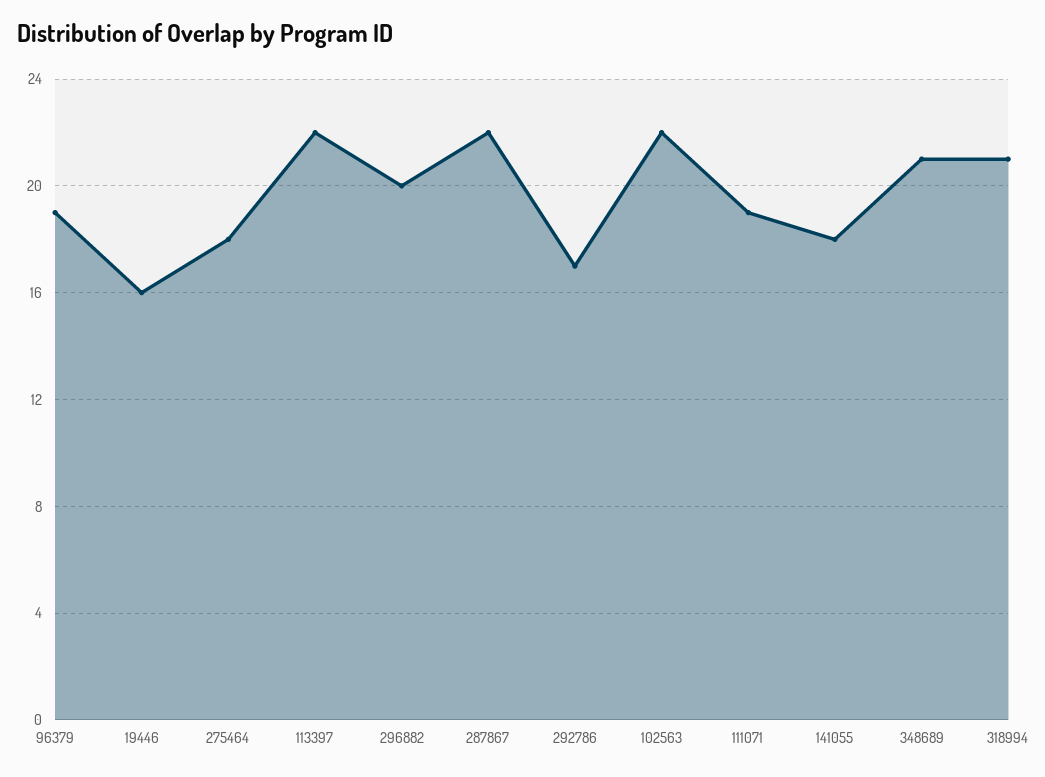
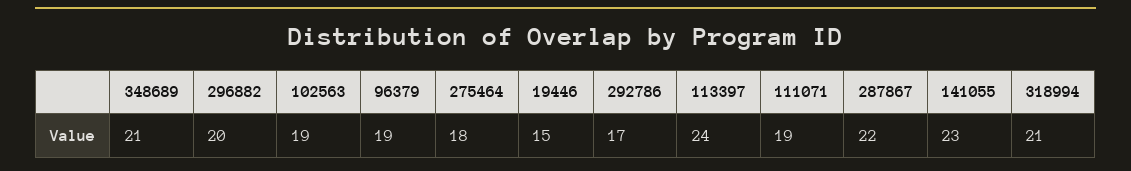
19446: 16 -> 15
113397: 22 -> 24
102563: 22 -> 19
141055: 18 -> 23

